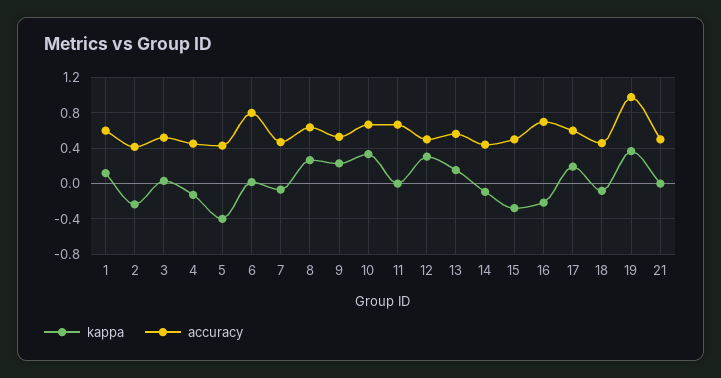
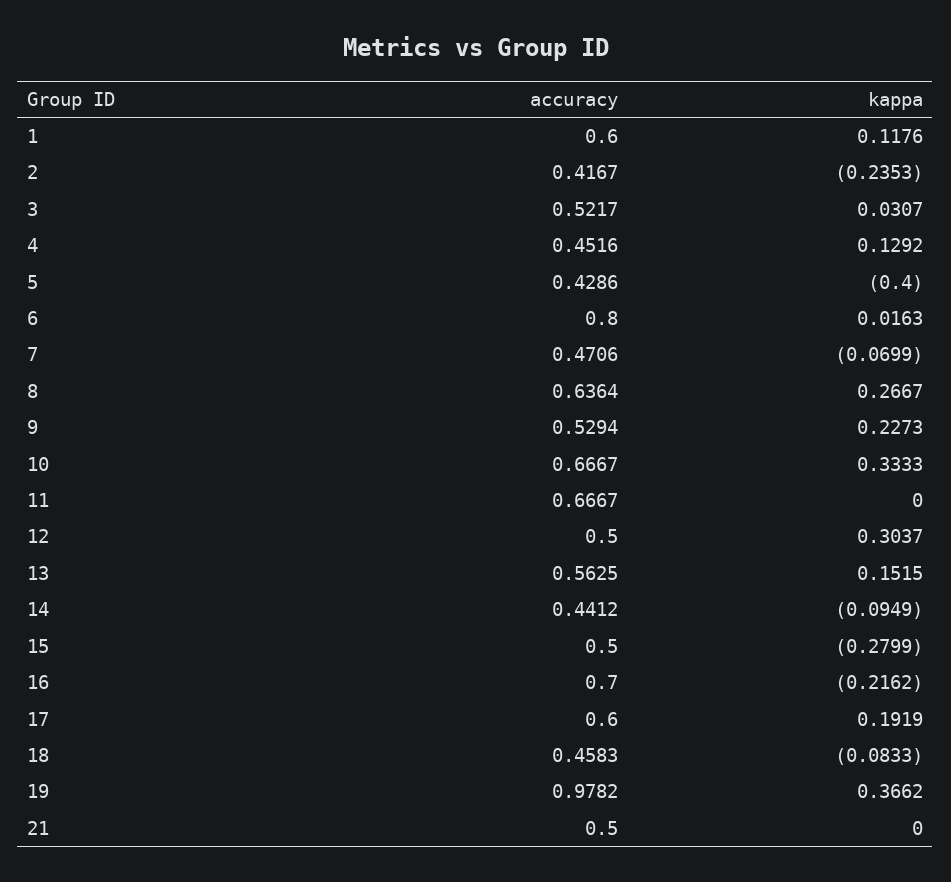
kappa, 4: -0.1 -> 0.1292

